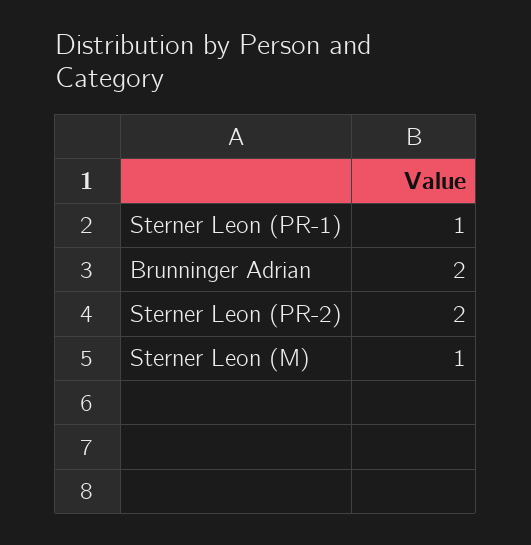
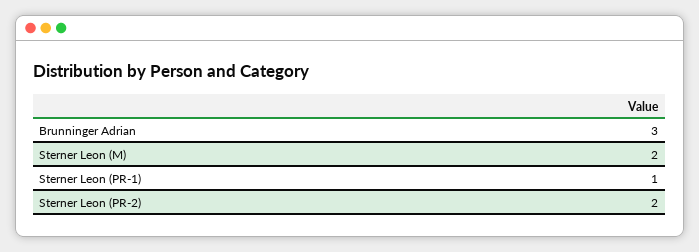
Brunninger Adrian: 2 -> 3
Sterner Leon (M): 1 -> 2

